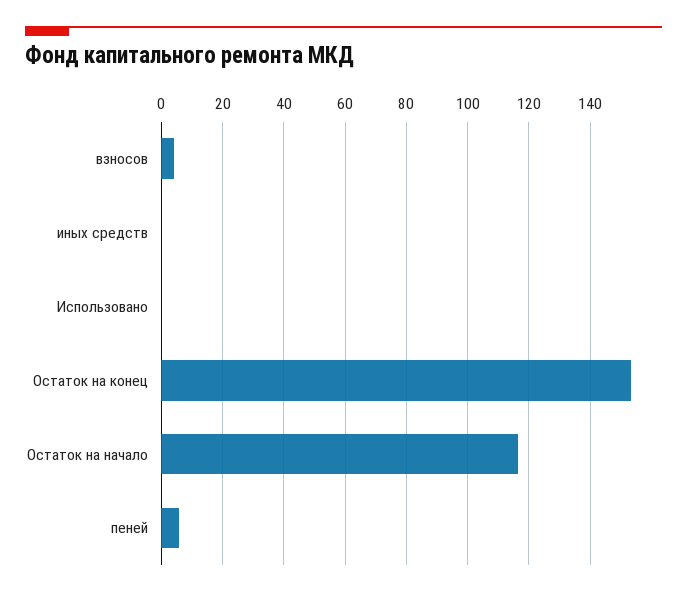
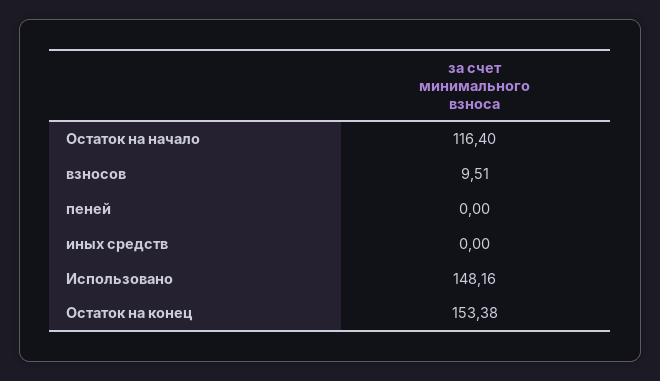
взносов: 4 -> 9.51
Использовано: 0 -> 148.16
пеней: 6 -> 0

